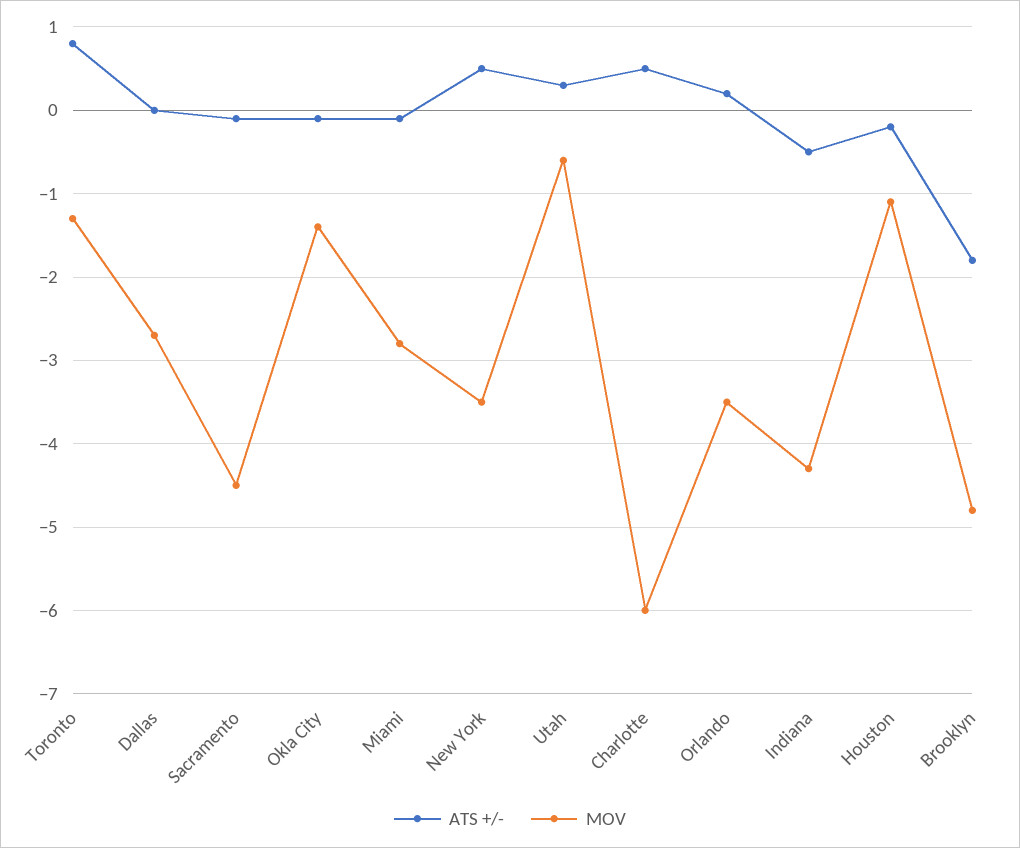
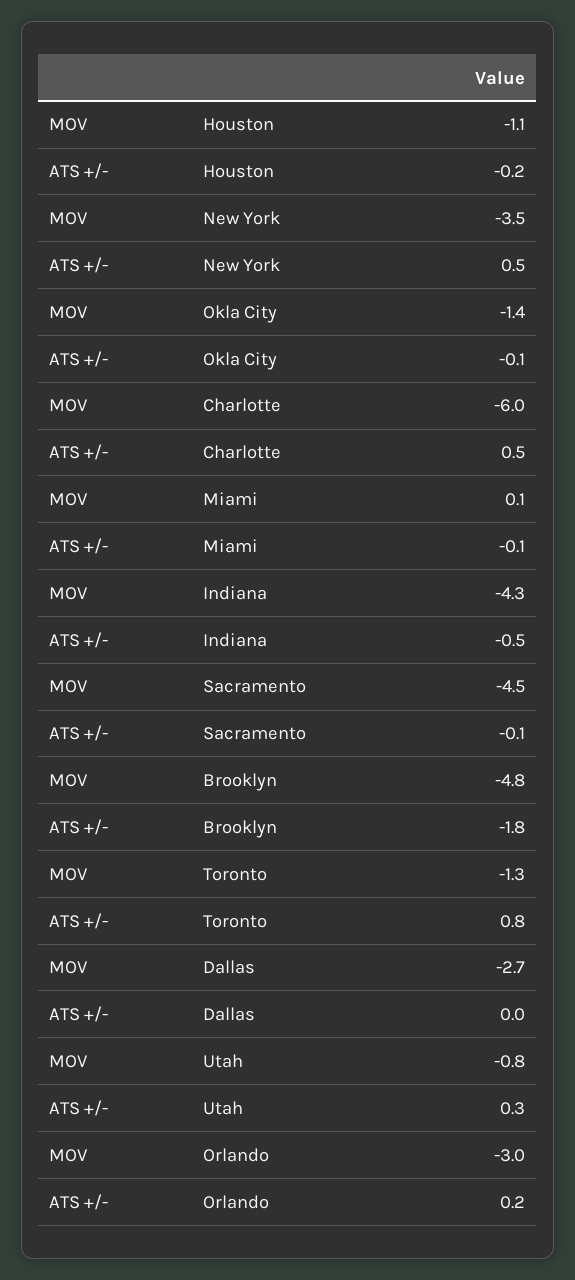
MOV, Miami: -2.8 -> 0.1
MOV, Utah: -0.6 -> -0.8
MOV, Orlando: -3.5 -> -3

